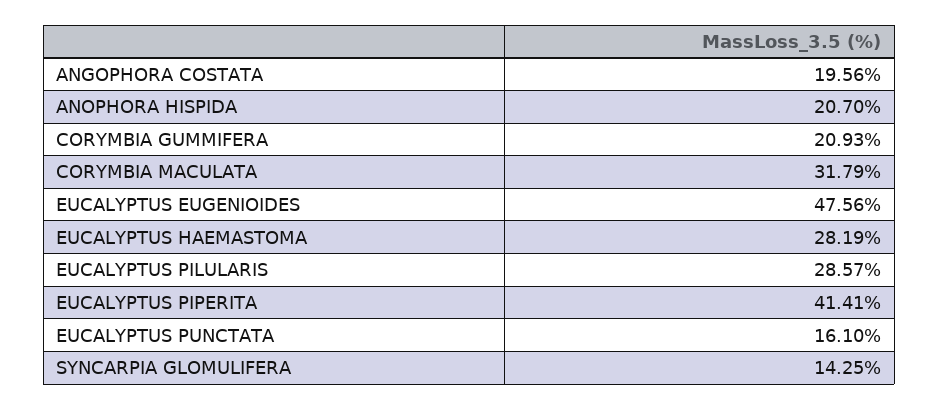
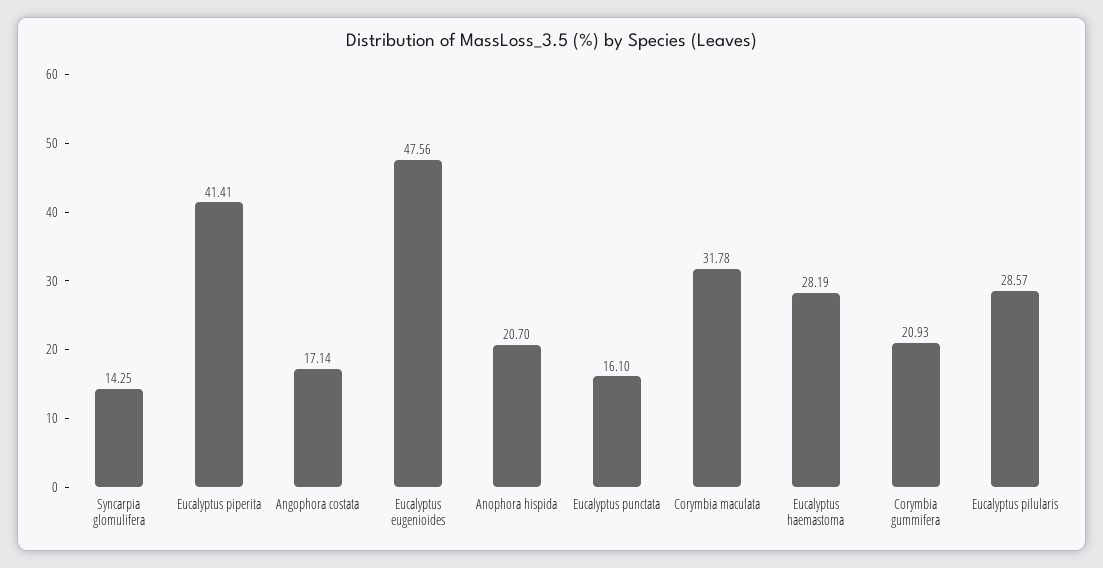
ANGOPHORA COSTATA: 19.56 -> 17.14
CORYMBIA MACULATA: 31.79 -> 31.78

